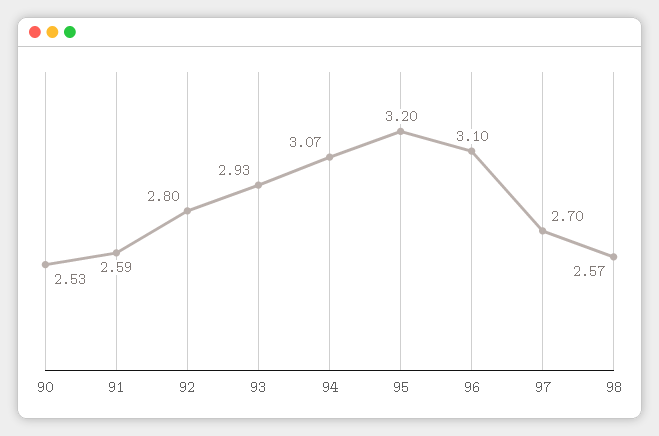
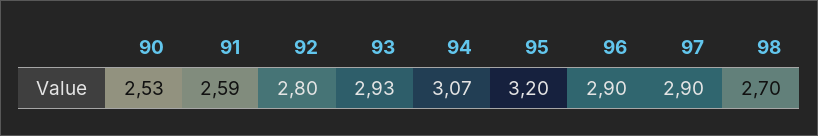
96: 3.1 -> 2.9
97: 2.7 -> 2.9
98: 2.57 -> 2.7

